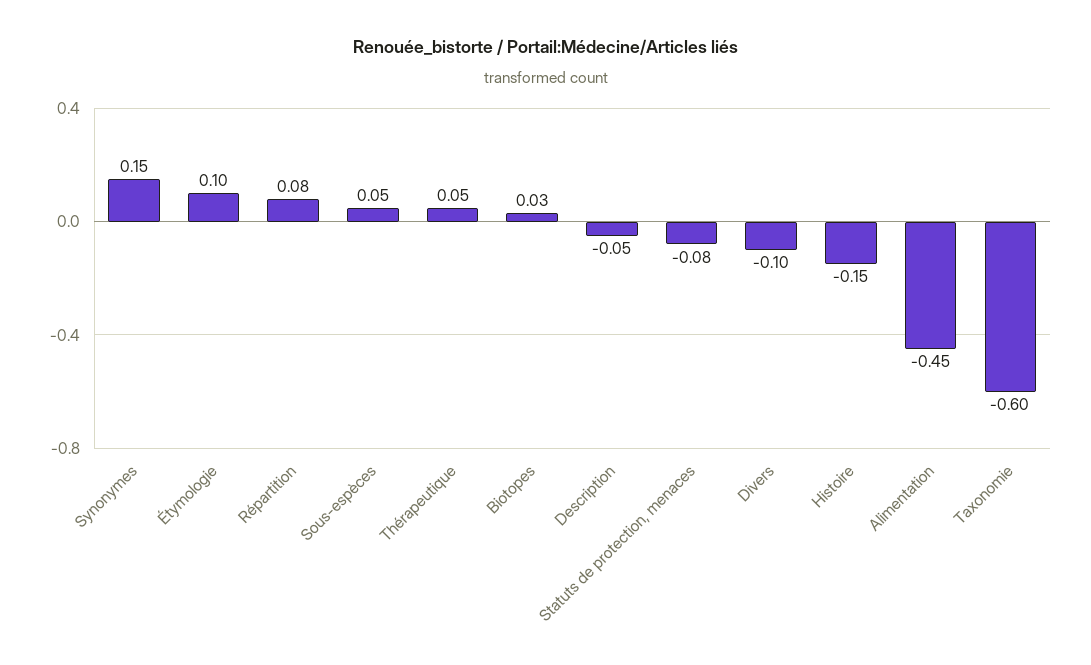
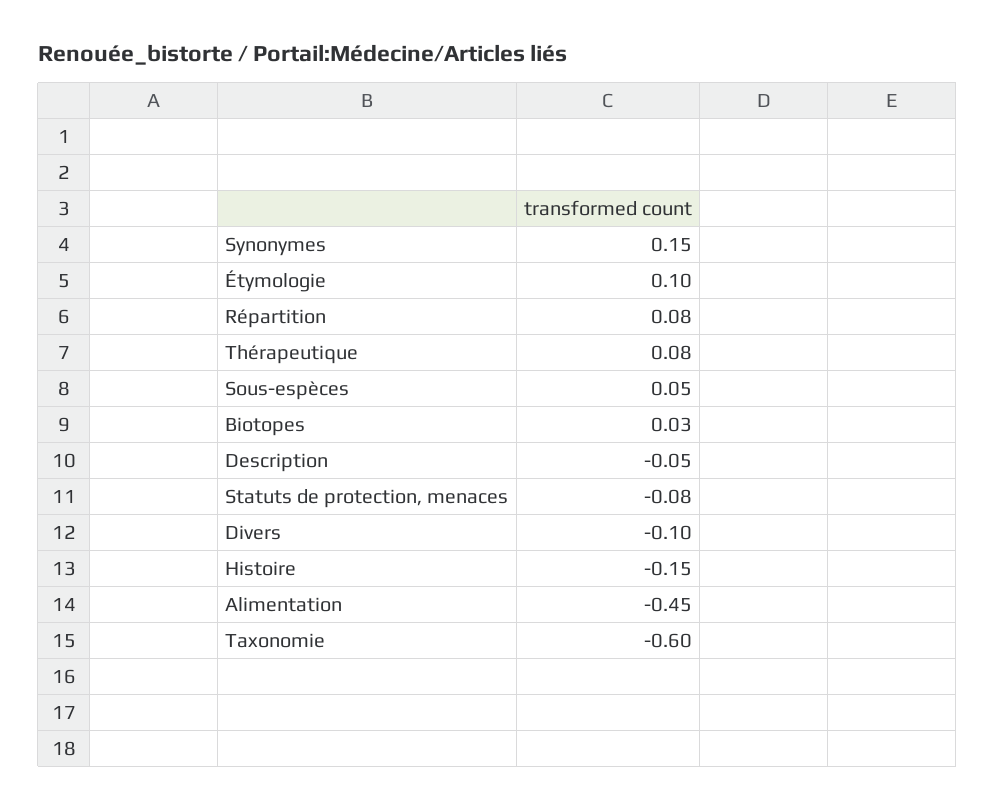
Thérapeutique: 0.05 -> 0.08

